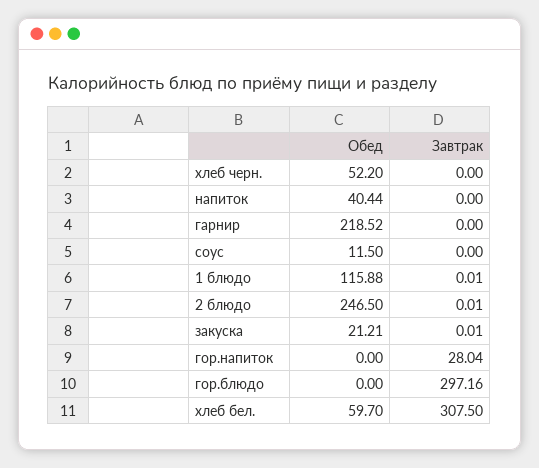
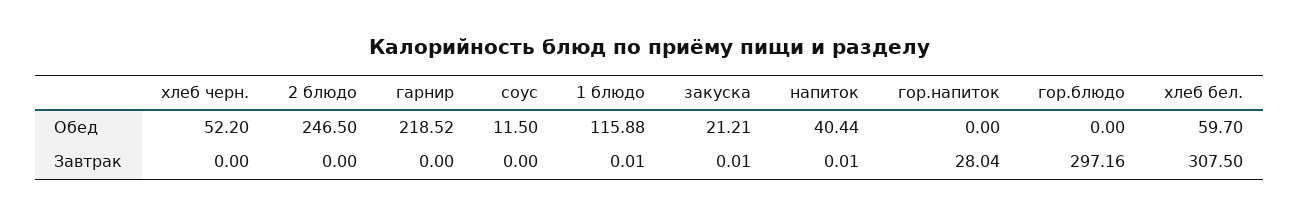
Завтрак, напиток: 0 -> 0.01
Завтрак, 2 блюдо: 0.01 -> 0

